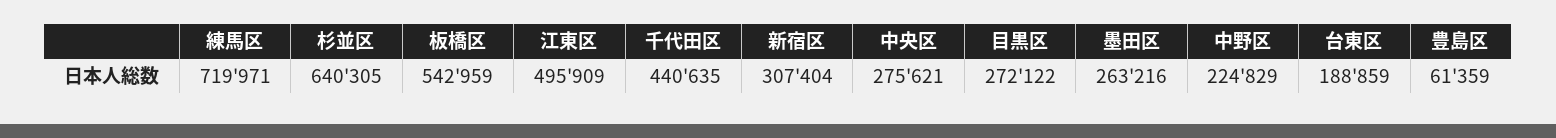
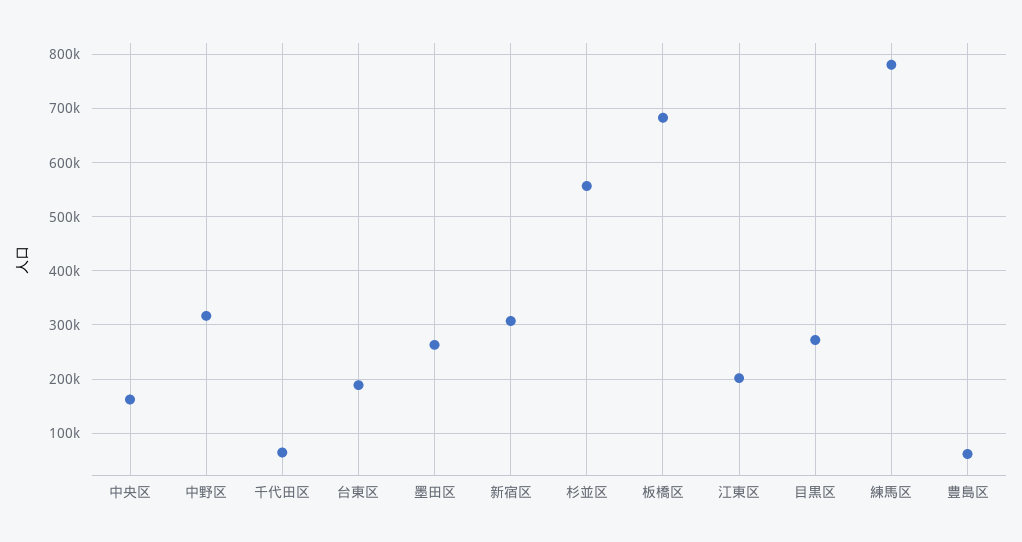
練馬区: 719971 -> 780000
杉並区: 640305 -> 560000
板橋区: 542959 -> 680000
江東区: 495909 -> 200000
千代田区: 440635 -> 60000
中央区: 275621 -> 160000
中野区: 224829 -> 320000

